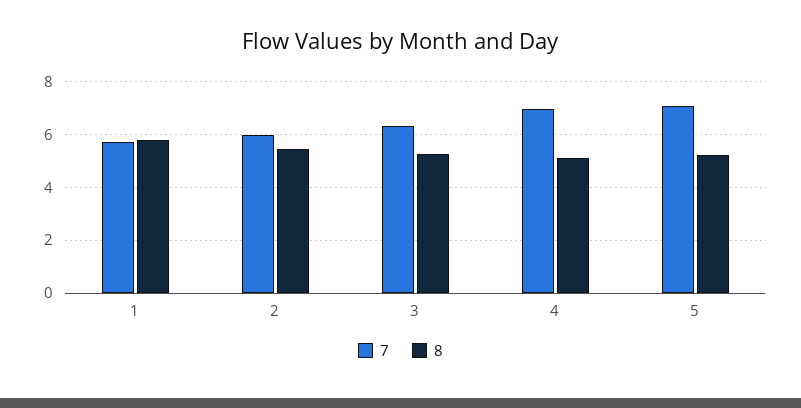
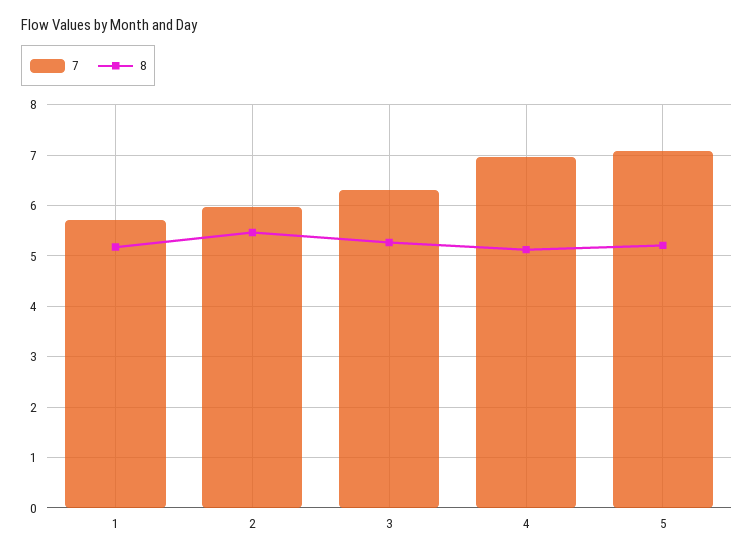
8, 1: 5.75 -> 5.2

